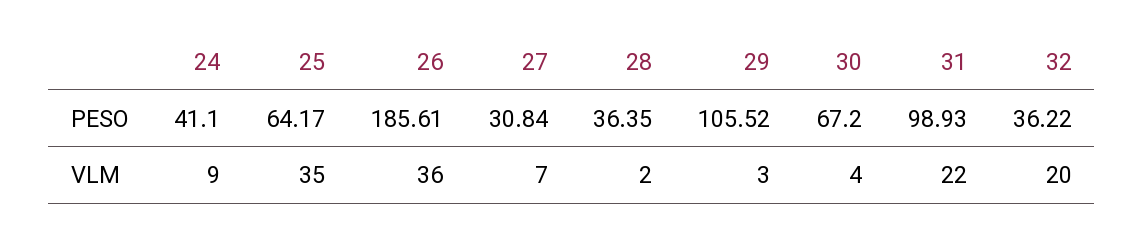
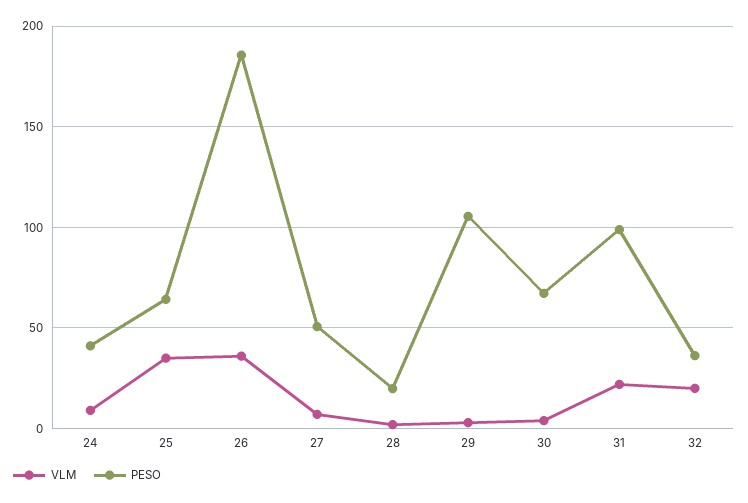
PESO, 27: 30.84 -> 50
PESO, 28: 36.35 -> 20

